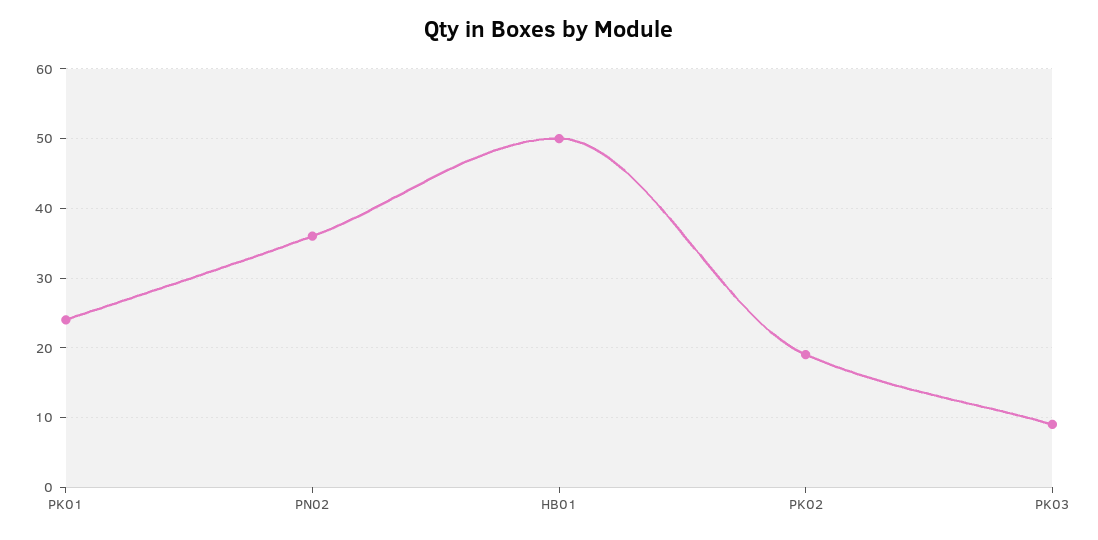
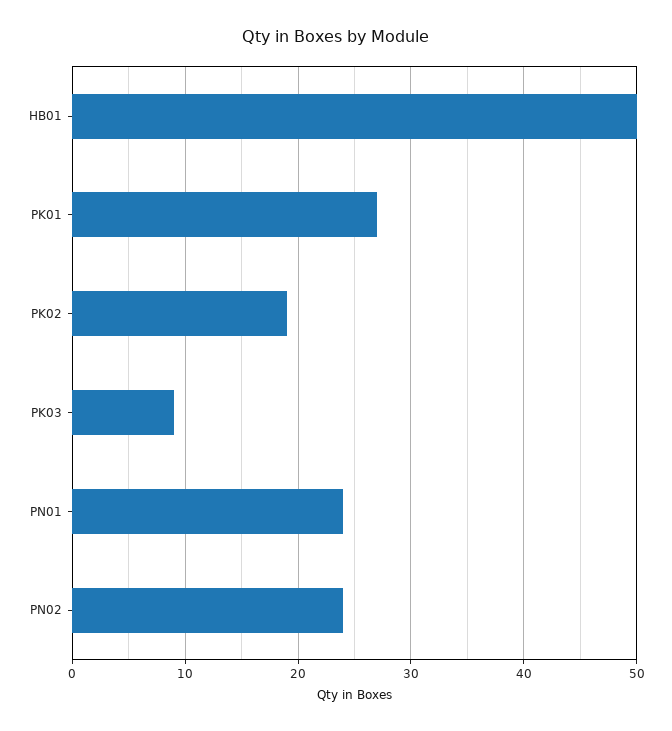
PK01: 24 -> 27
PN02: 36 -> 24
PN01: none -> 24

